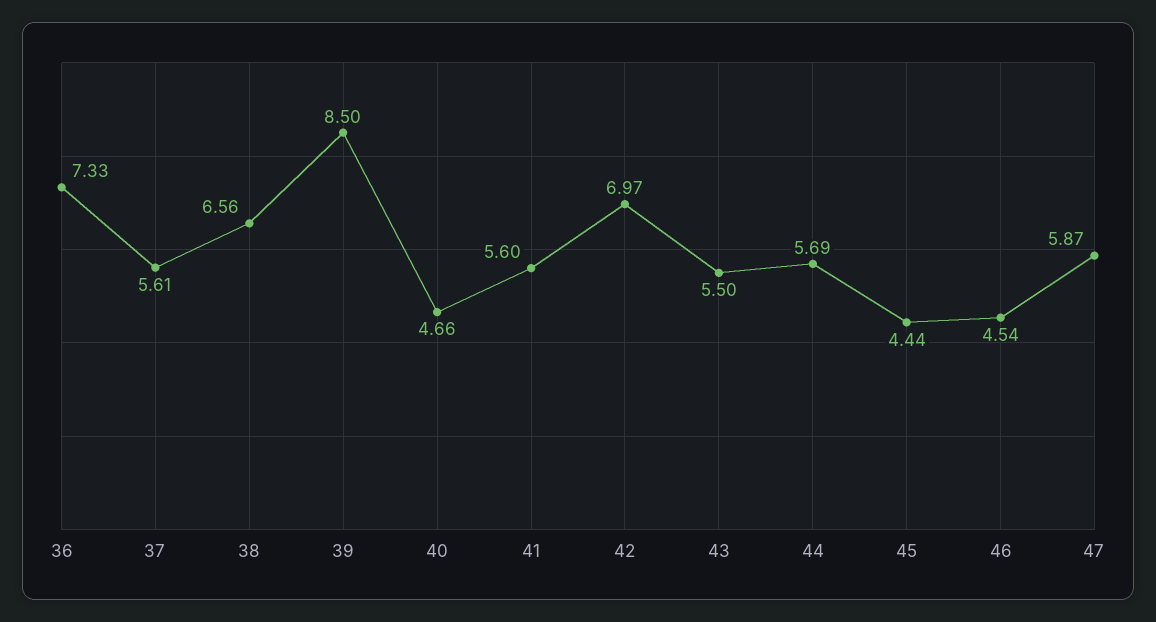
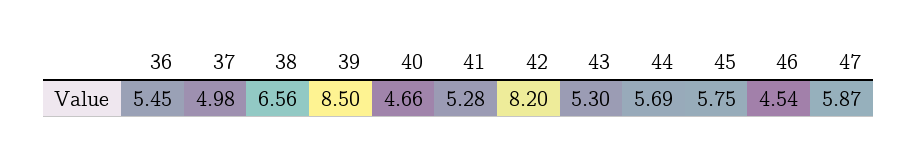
36: 7.33 -> 5.45
37: 5.61 -> 4.98
41: 5.6 -> 5.28
42: 6.97 -> 8.2
43: 5.5 -> 5.3
45: 4.44 -> 5.75

